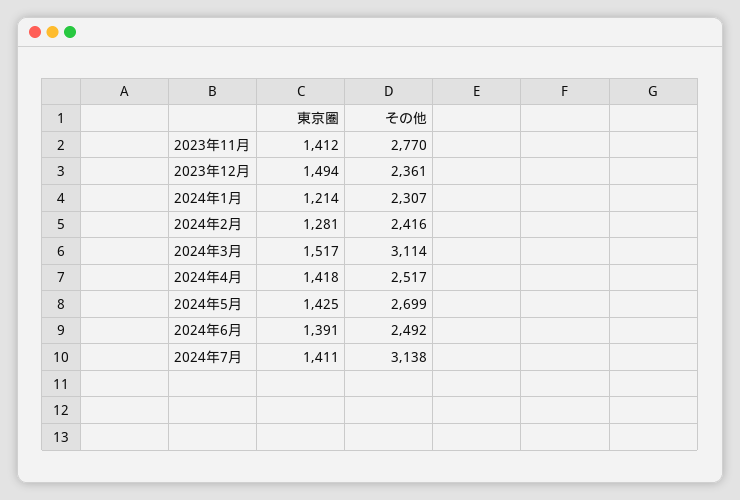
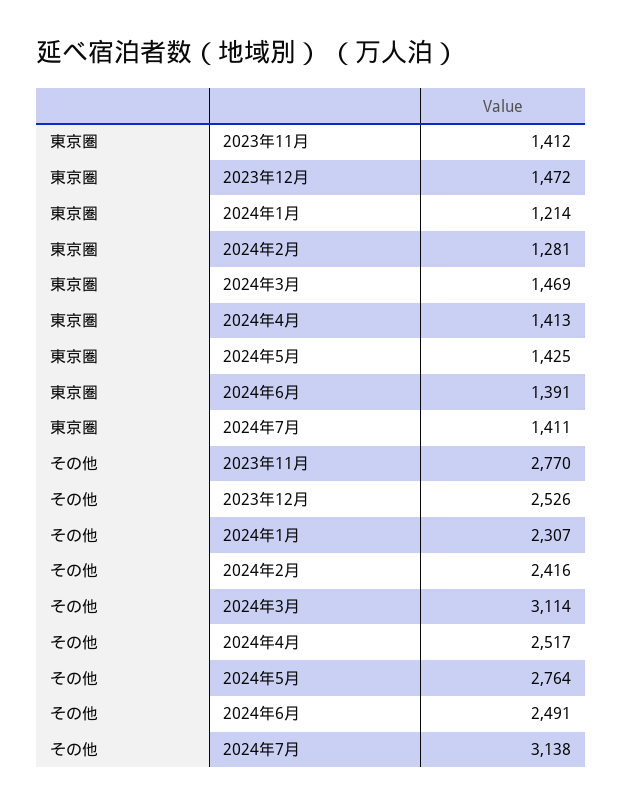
東京圏, 2023年12月: 1494 -> 1472
その他, 2023年12月: 2361 -> 2526
東京圏, 2024年3月: 1517 -> 1469
東京圏, 2024年4月: 1418 -> 1413
その他, 2024年5月: 2699 -> 2764
その他, 2024年6月: 2492 -> 2491

